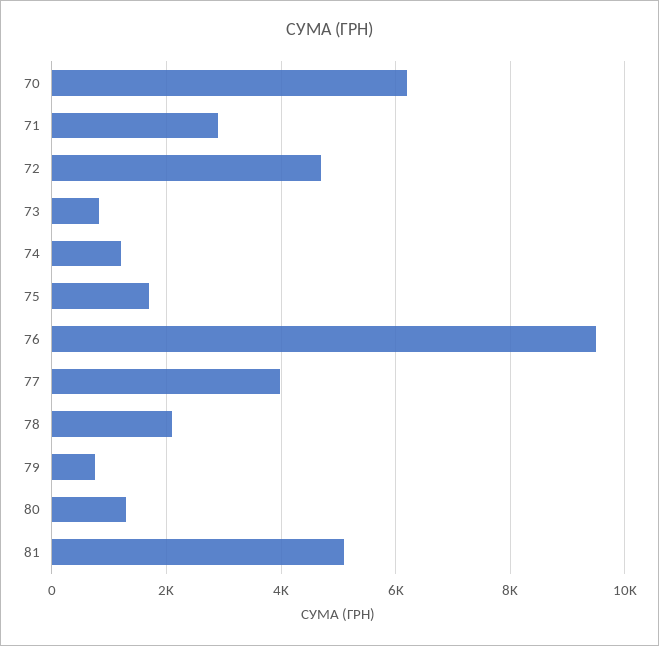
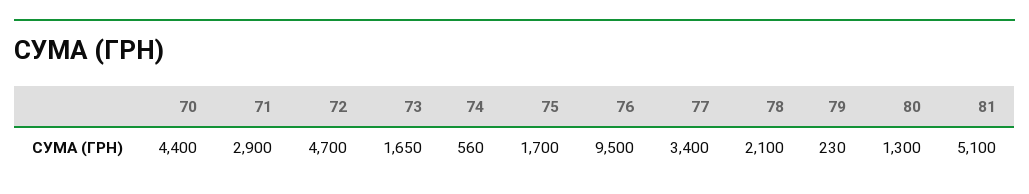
70: 6200 -> 4400
73: 800 -> 1650
74: 1200 -> 560
77: 4000 -> 3400
79: 800 -> 230

